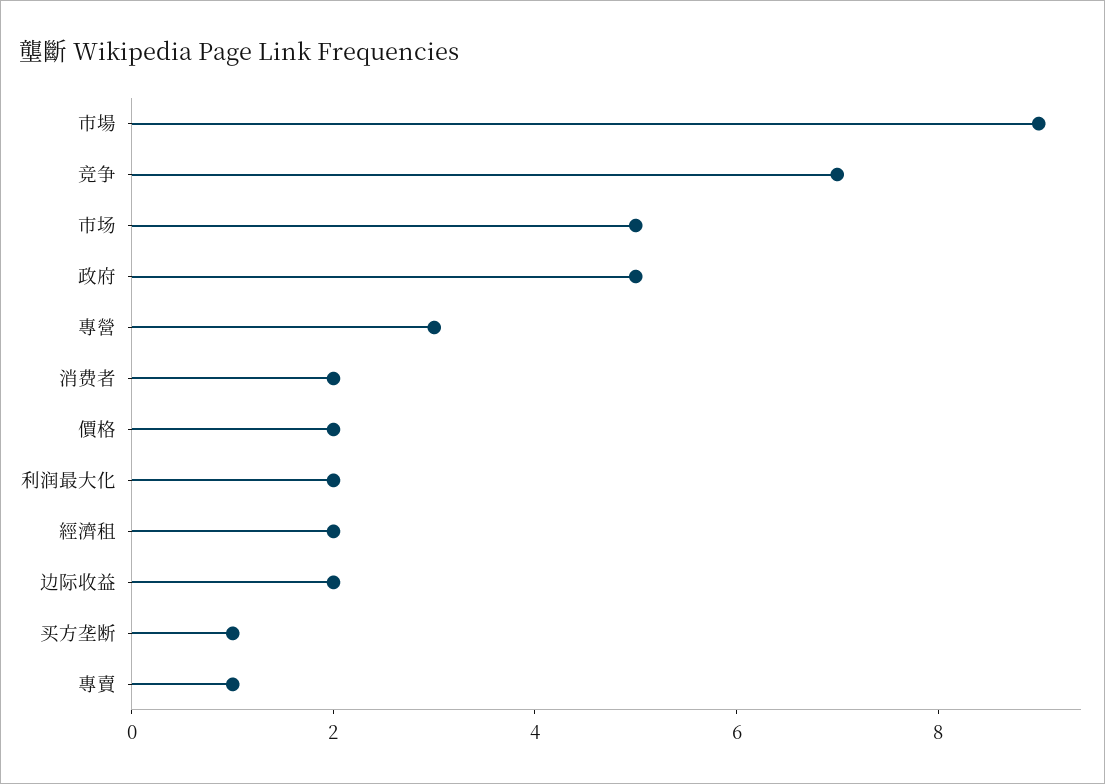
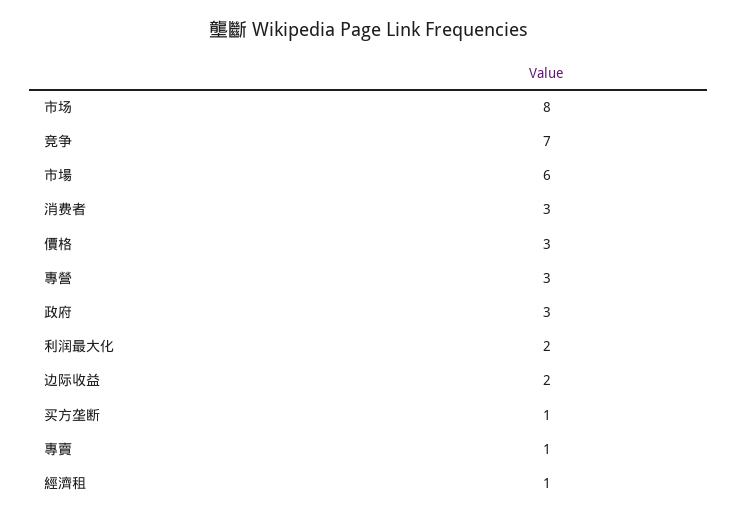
市場: 9 -> 6
市场: 5 -> 8
政府: 5 -> 3
消费者: 2 -> 3
價格: 2 -> 3
經濟租: 2 -> 1

